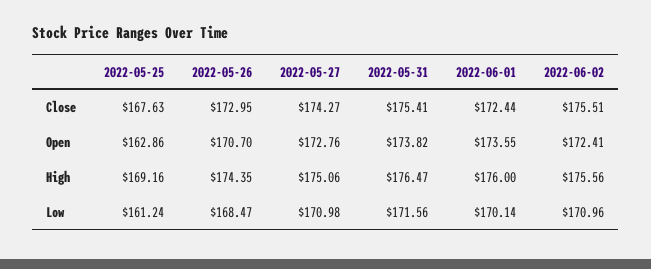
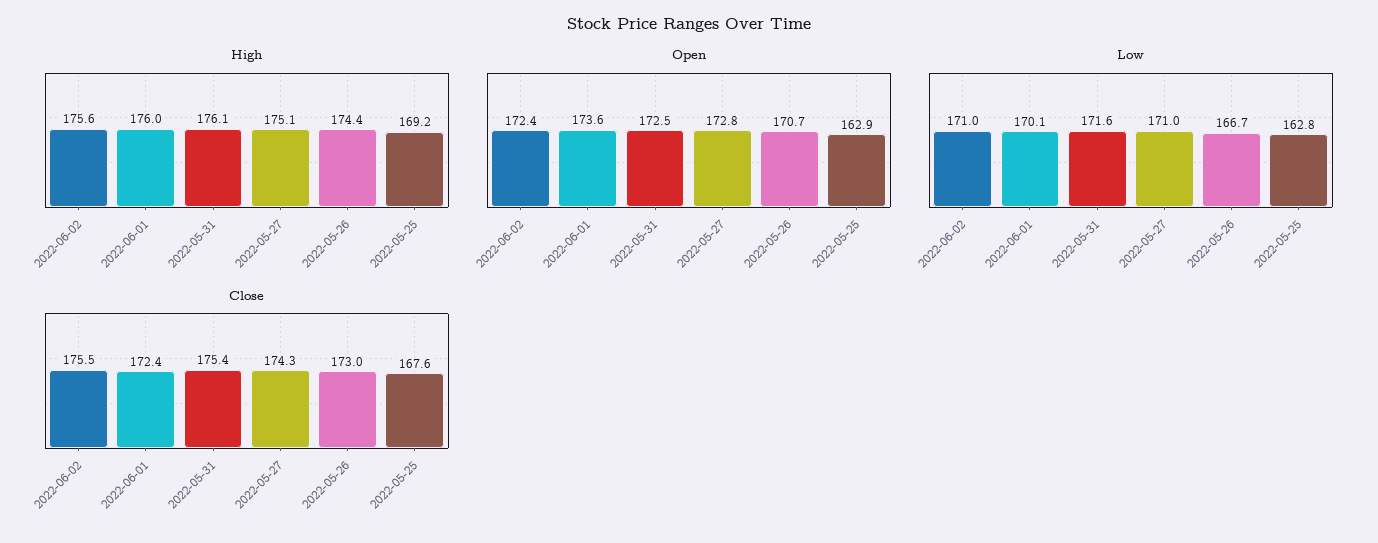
Open, 2022-05-31: 173.82 -> 172.5
High, 2022-05-31: 176.47 -> 176.1
Low, 2022-05-25: 161.24 -> 162.8
Low, 2022-05-26: 168.47 -> 166.7

